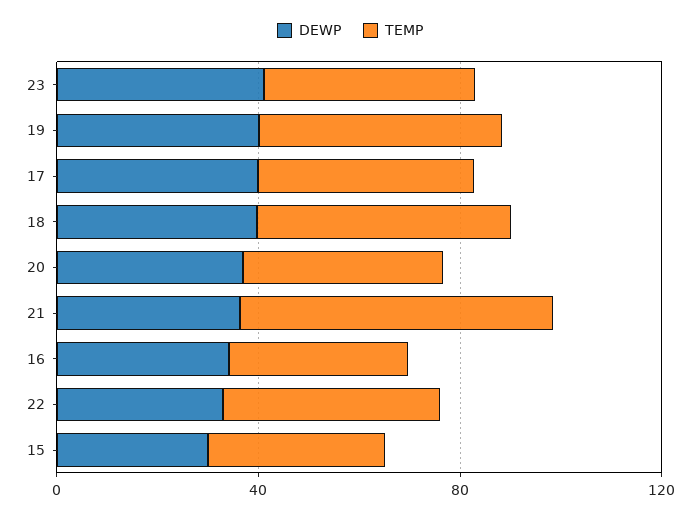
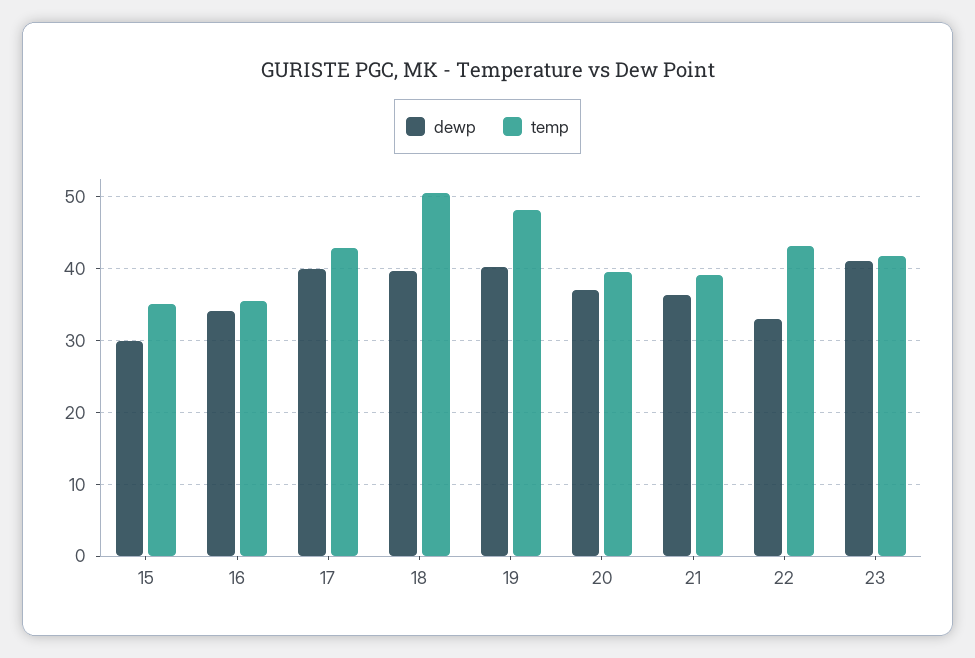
TEMP, 21: 60 -> 39

